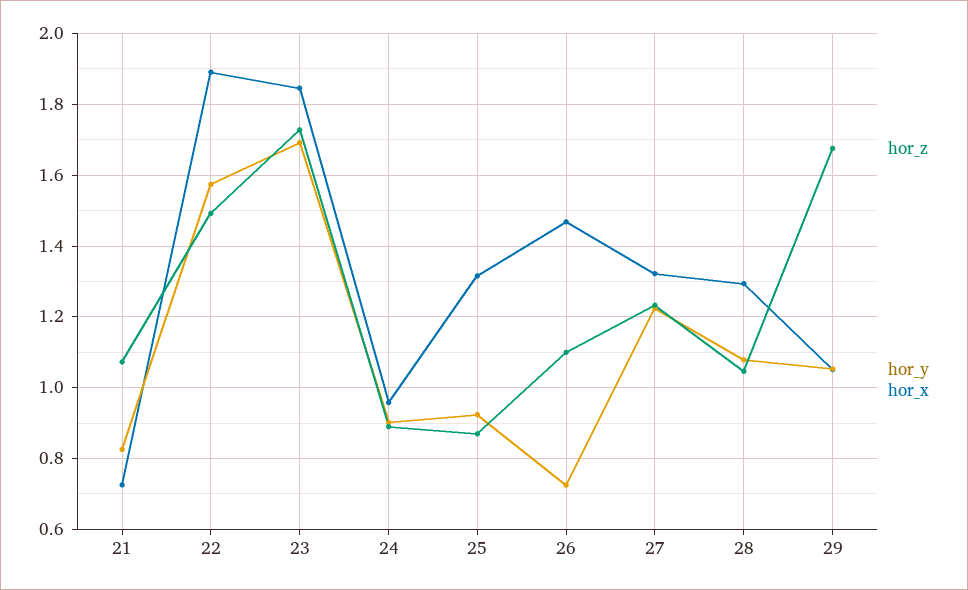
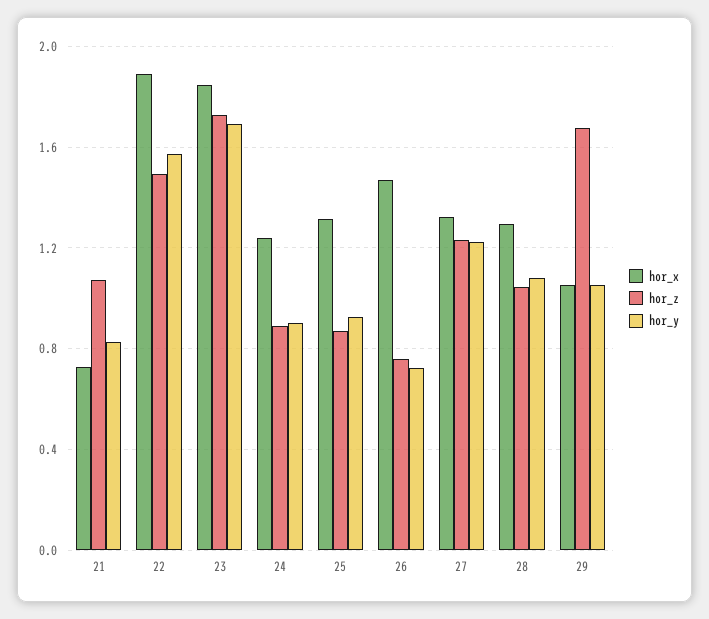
hor_x, 24: 0.96 -> 1.25
hor_z, 26: 1.1 -> 0.75

